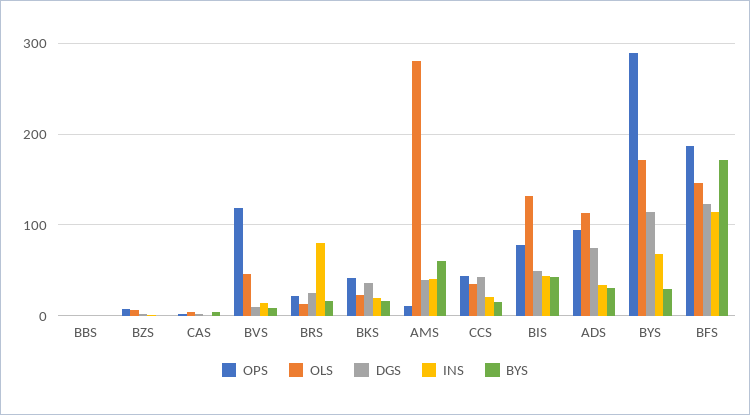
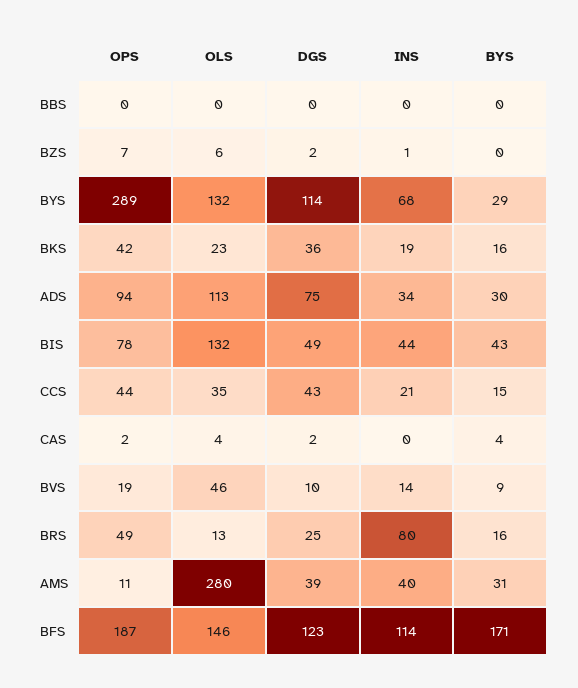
OPS, BVS: 120 -> 19
OPS, BRS: 20 -> 49
BYS, AMS: 60 -> 31
OLS, BYS: 170 -> 132

